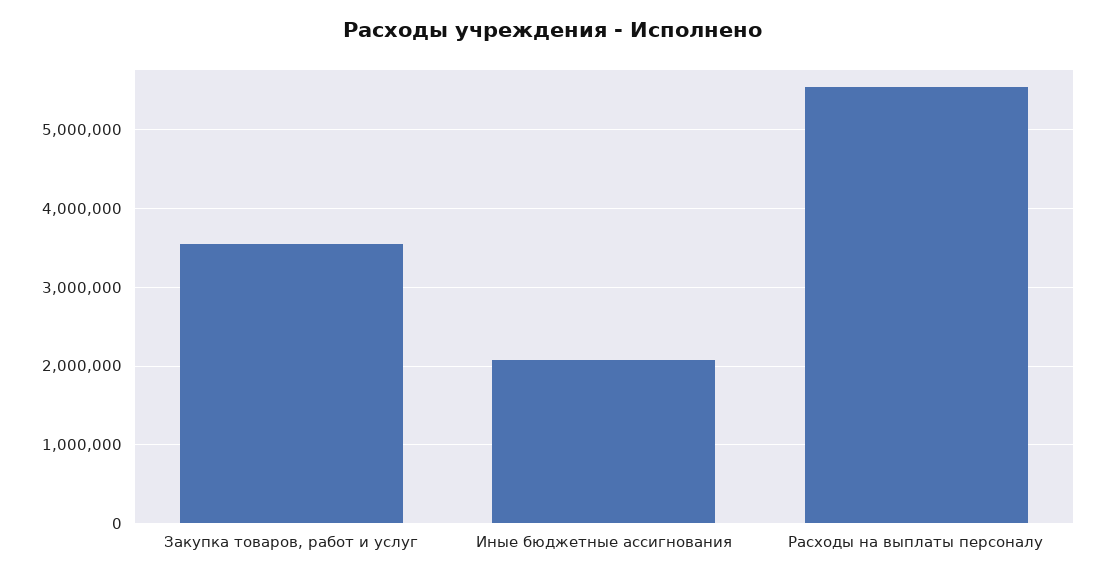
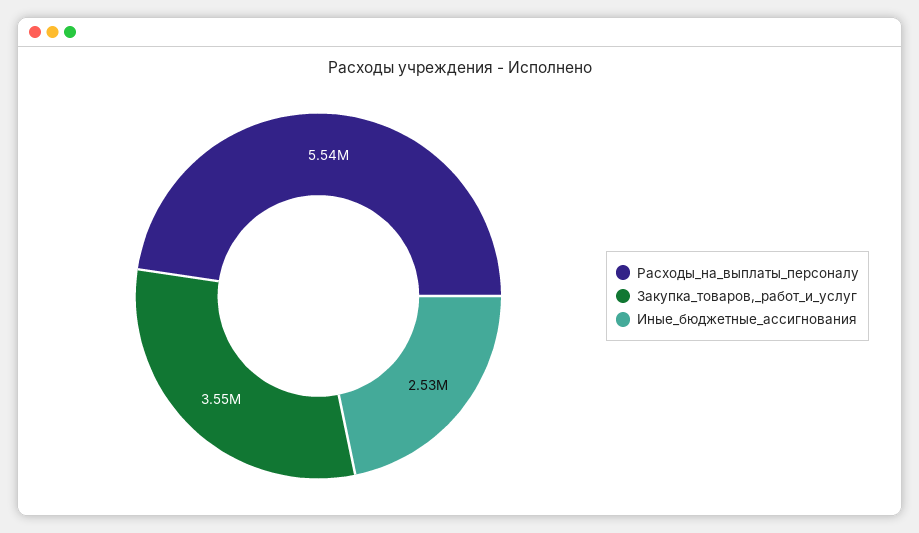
Иные бюджетные ассигнования: 2100000 -> 2530000

